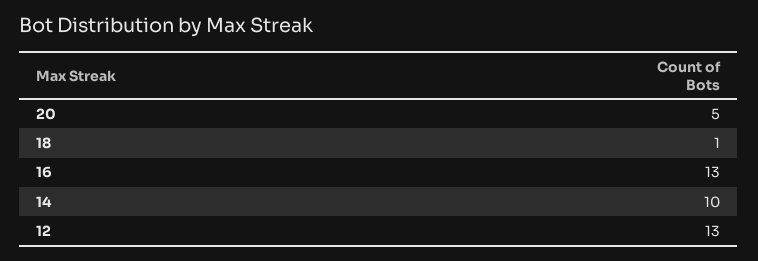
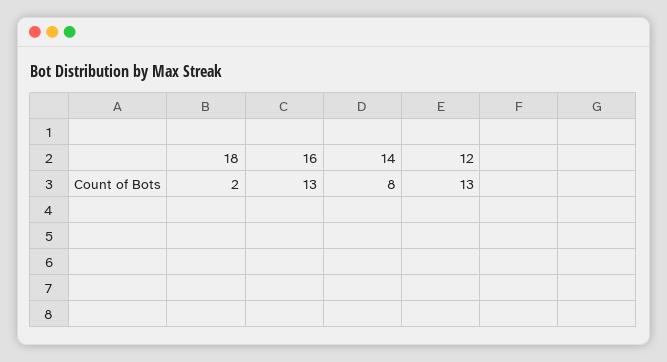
20: 5 -> none
18: 1 -> 2
14: 10 -> 8

